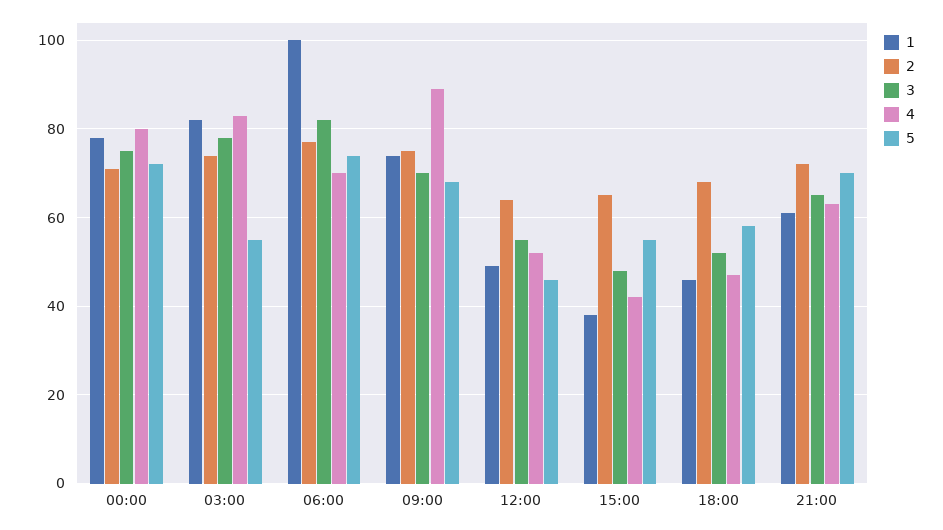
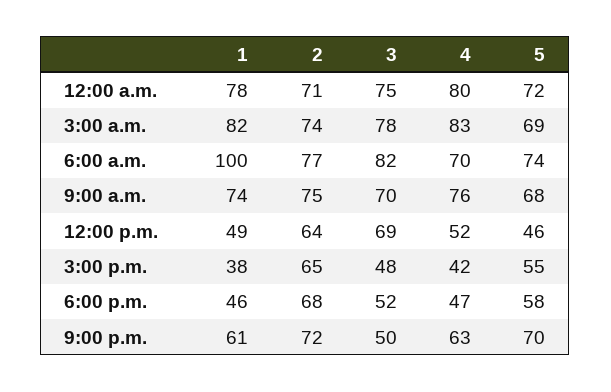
5, 03:00: 55 -> 69
4, 09:00: 90 -> 76
3, 12:00: 55 -> 69
3, 21:00: 65 -> 50

